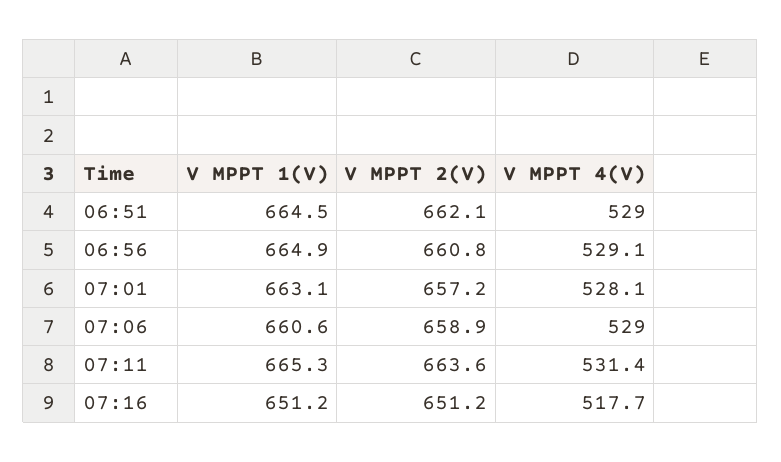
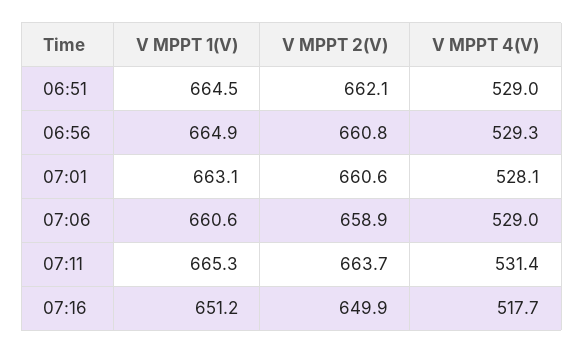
V MPPT 4(V), 06:56: 529.1 -> 529.3
V MPPT 2(V), 07:01: 657.2 -> 660.6
V MPPT 2(V), 07:11: 663.6 -> 663.7
V MPPT 2(V), 07:16: 651.2 -> 649.9

